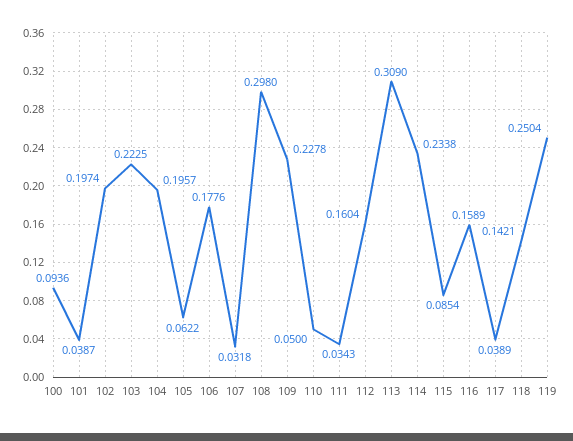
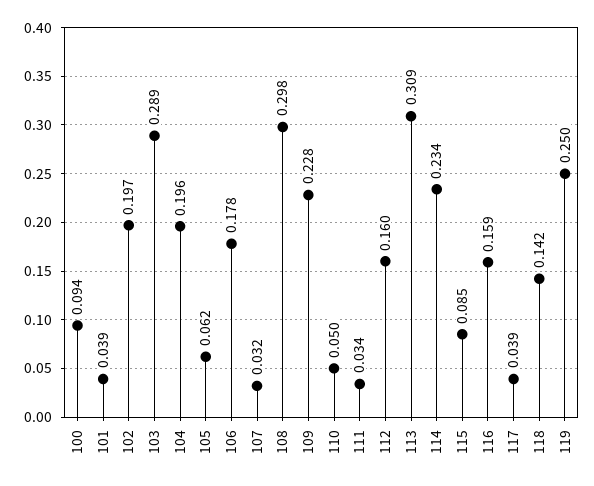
103: 0.2225 -> 0.289

